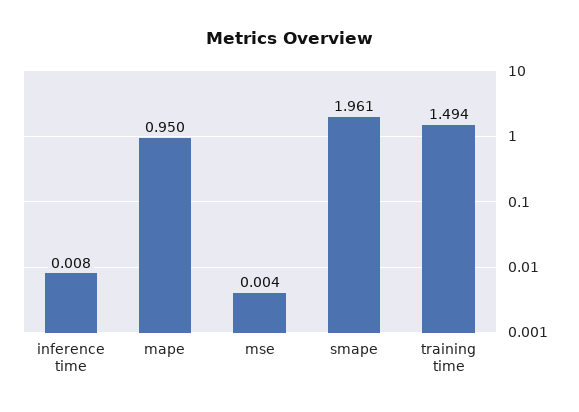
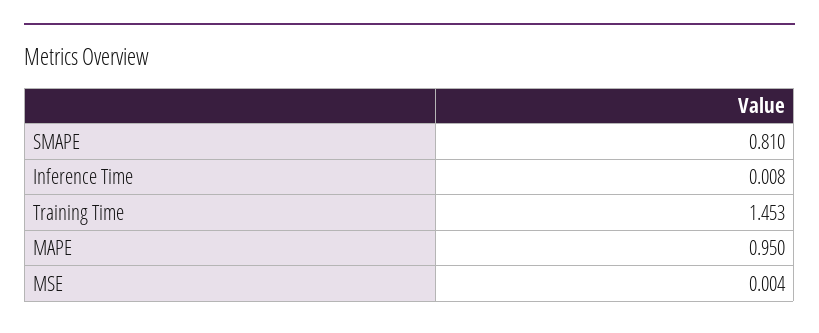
smape: 1.961 -> 0.81
training time: 1.494 -> 1.453

